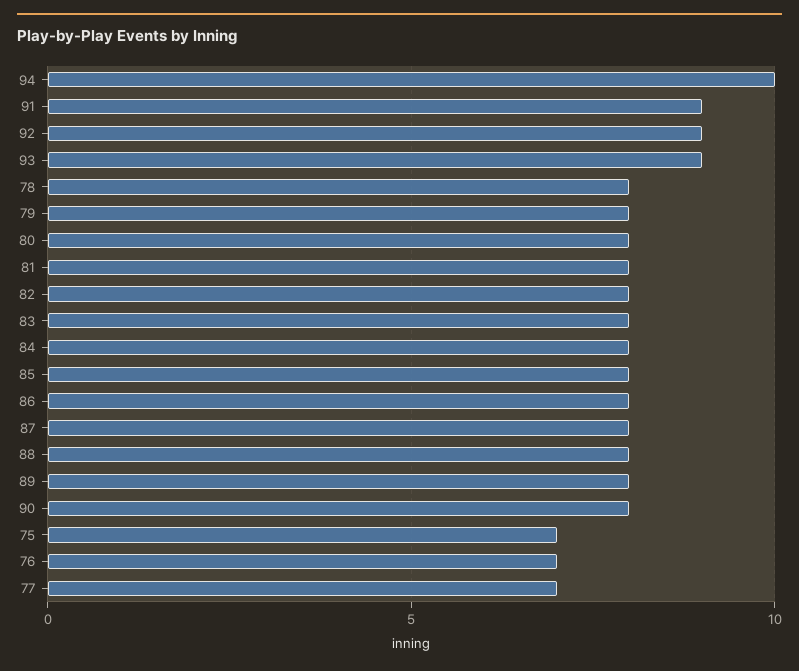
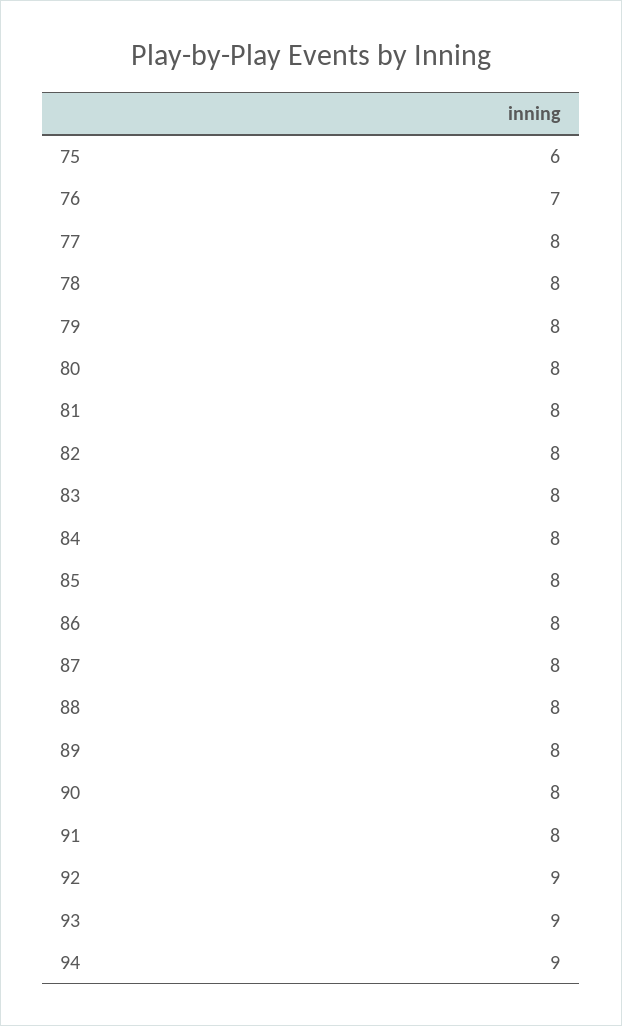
94: 10 -> 9
91: 9 -> 8
75: 7 -> 6
77: 7 -> 8

